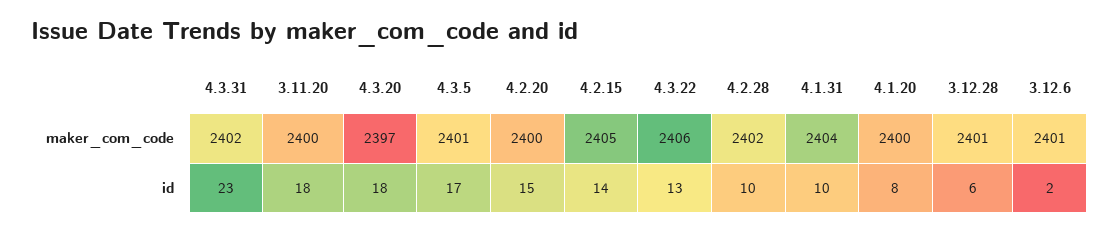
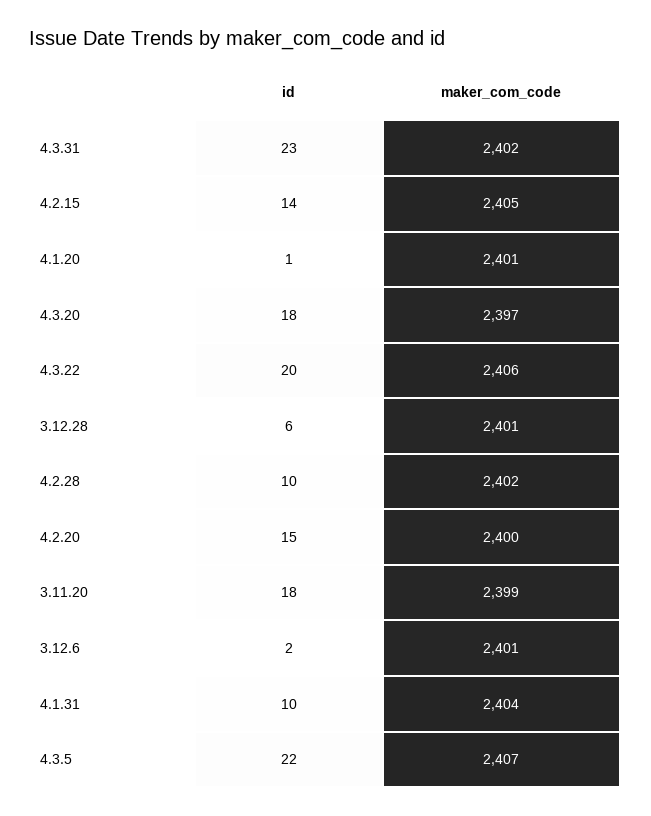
3.11.20, maker_com_code: 2400 -> 2399
4.3.5, maker_com_code: 2401 -> 2407
4.1.20, maker_com_code: 2400 -> 2401
4.3.5, id: 17 -> 22
4.3.22, id: 13 -> 20
4.1.20, id: 8 -> 1

